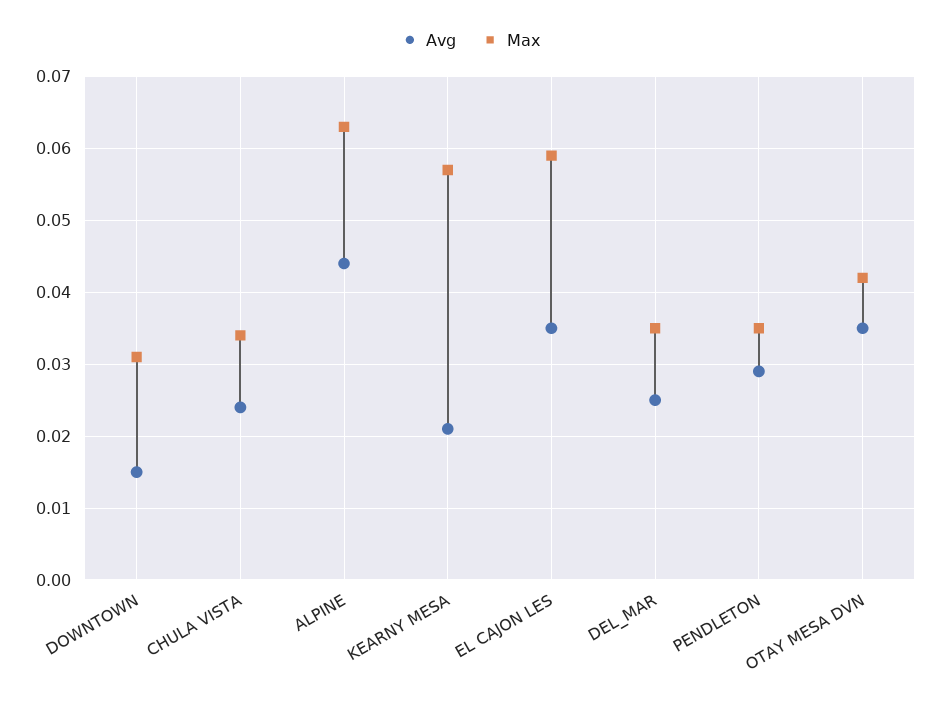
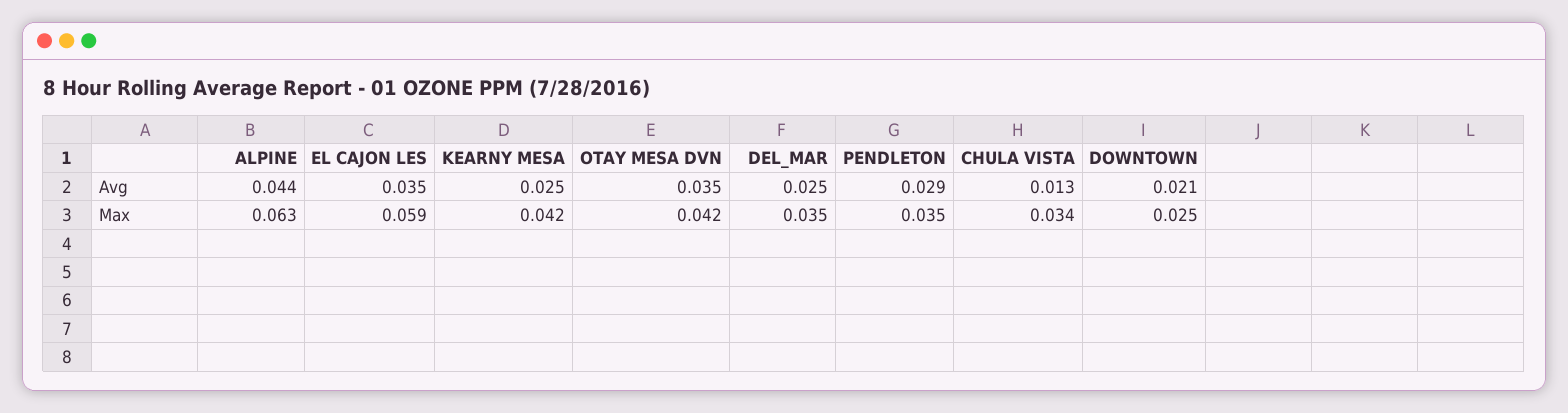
Avg, DOWNTOWN: 0.015 -> 0.021
Max, DOWNTOWN: 0.031 -> 0.025
Avg, CHULA VISTA: 0.024 -> 0.013
Avg, KEARNY MESA: 0.021 -> 0.025
Max, KEARNY MESA: 0.057 -> 0.042

